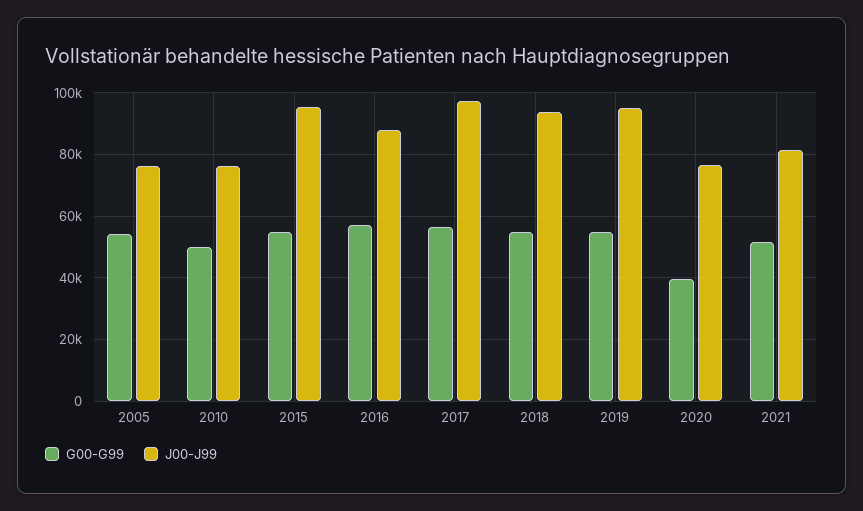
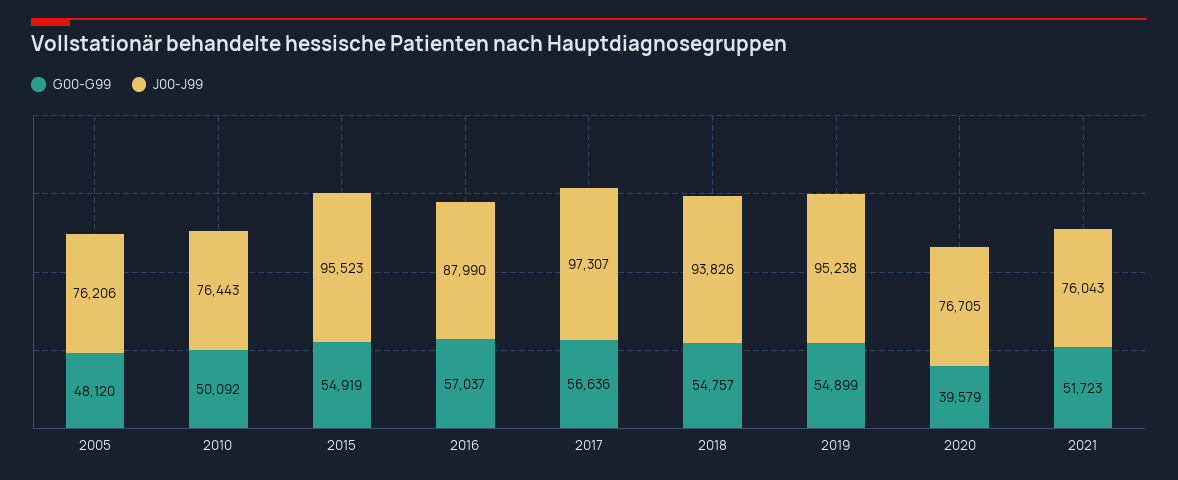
G00-G99, 2005: 54000 -> 48120
J00-J99, 2021: 82000 -> 76043

